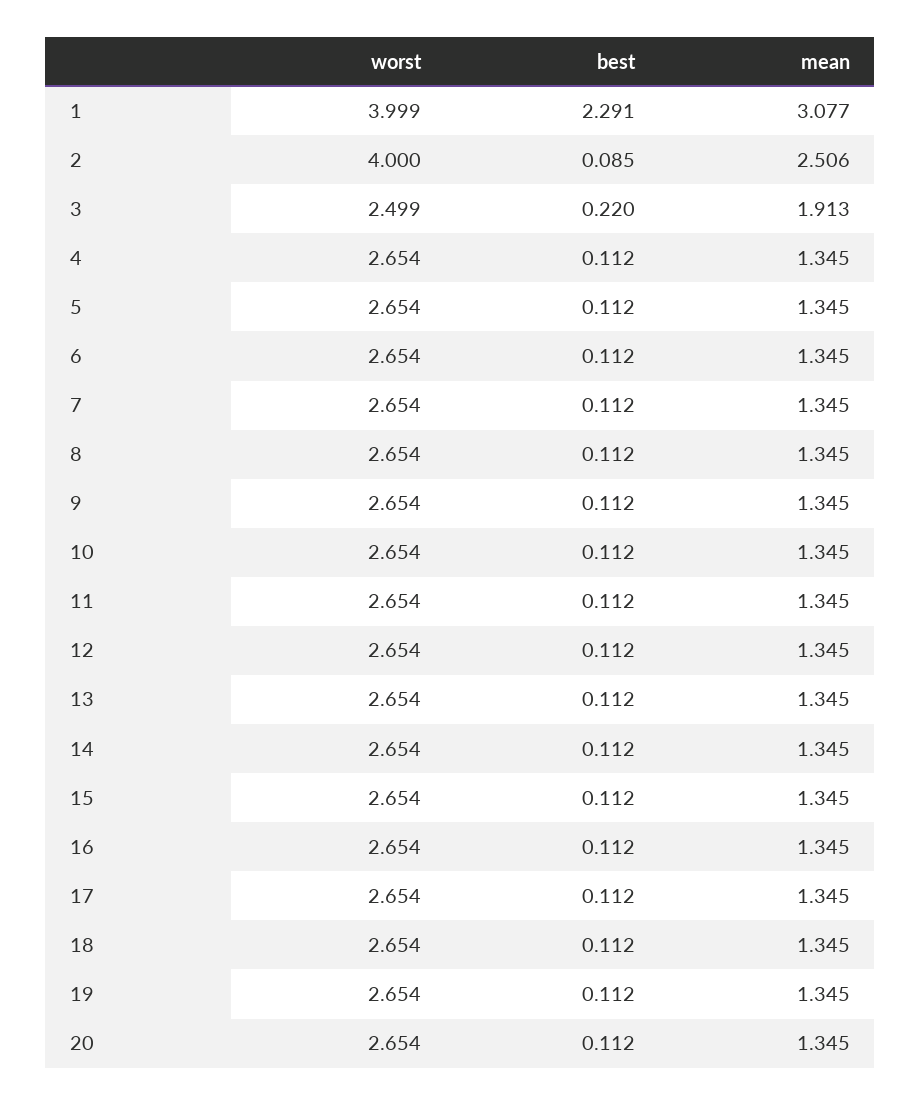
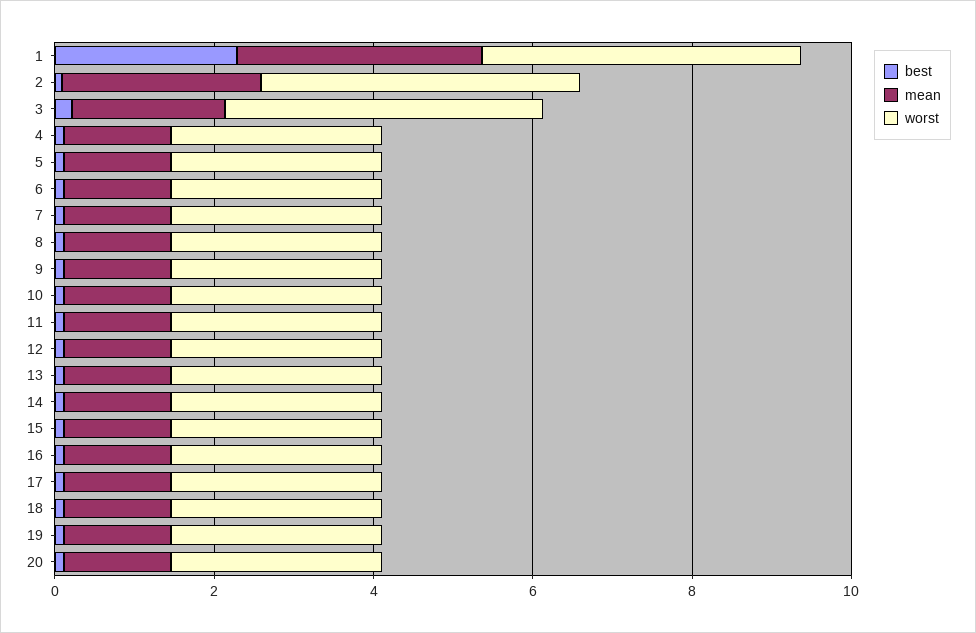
worst, 3: 2.499 -> 4

